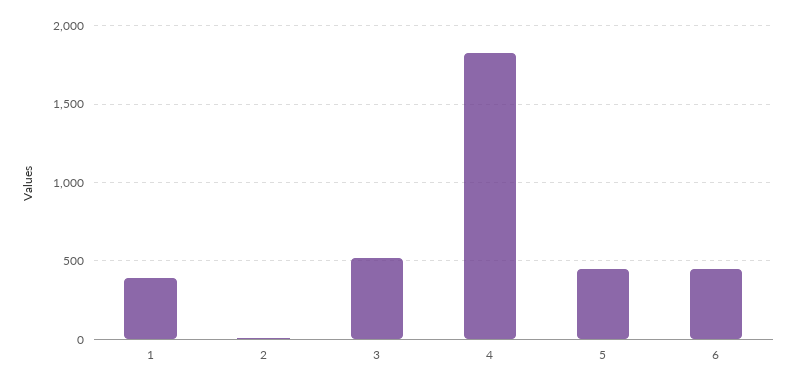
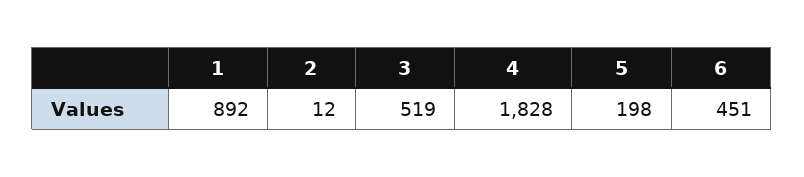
1: 400 -> 892
5: 450 -> 198

